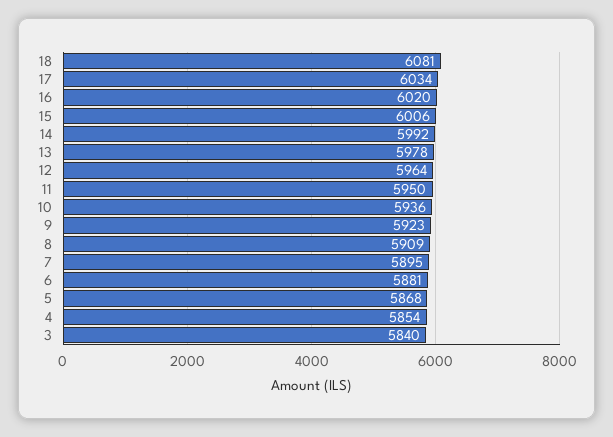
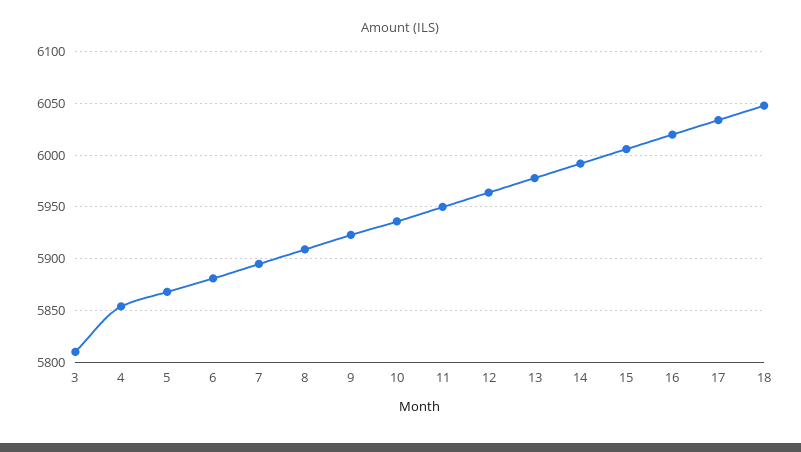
18: 6081 -> 6050
3: 5840 -> 5810

